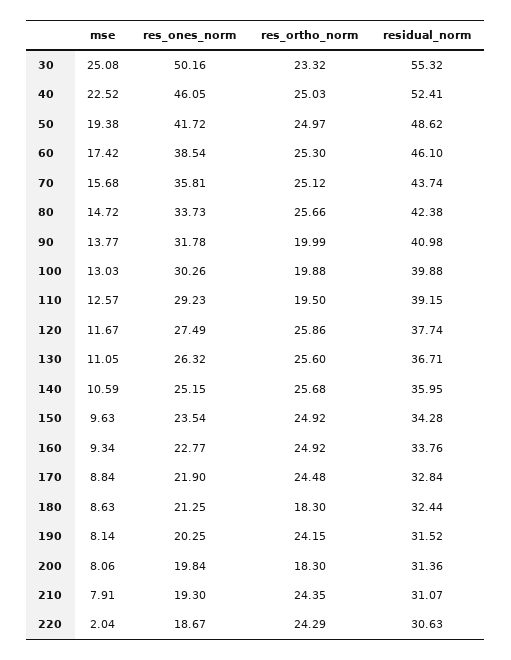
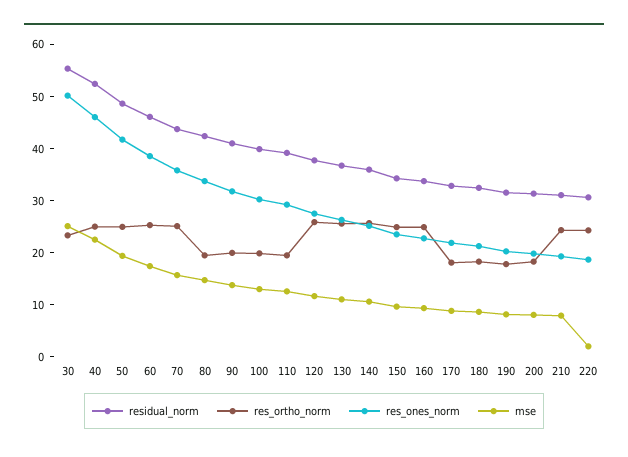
res_ortho_norm, 80: 25.66 -> 20
res_ortho_norm, 170: 24.48 -> 18
res_ortho_norm, 190: 24.15 -> 18

